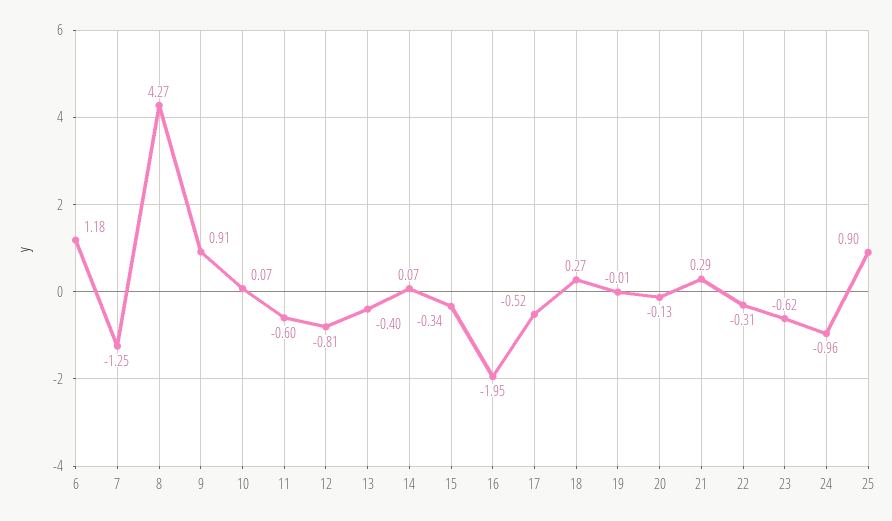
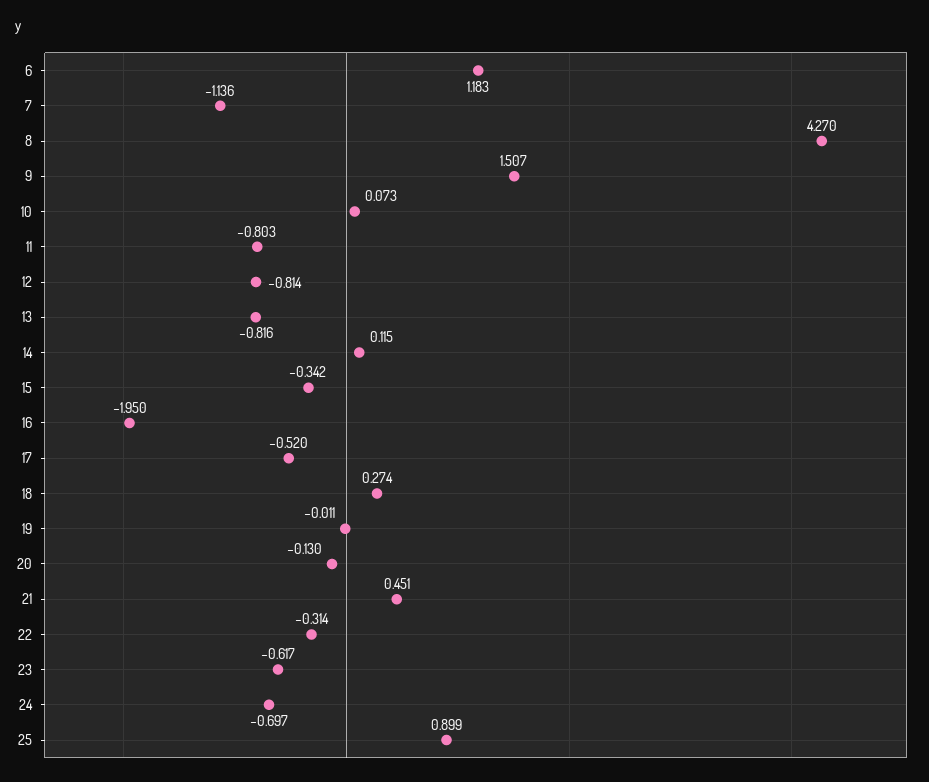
7: -1.25 -> -1.136
9: 0.91 -> 1.507
11: -0.6 -> -0.803
13: -0.4 -> -0.816
14: 0.07 -> 0.115
21: 0.29 -> 0.451
24: -0.96 -> -0.697

